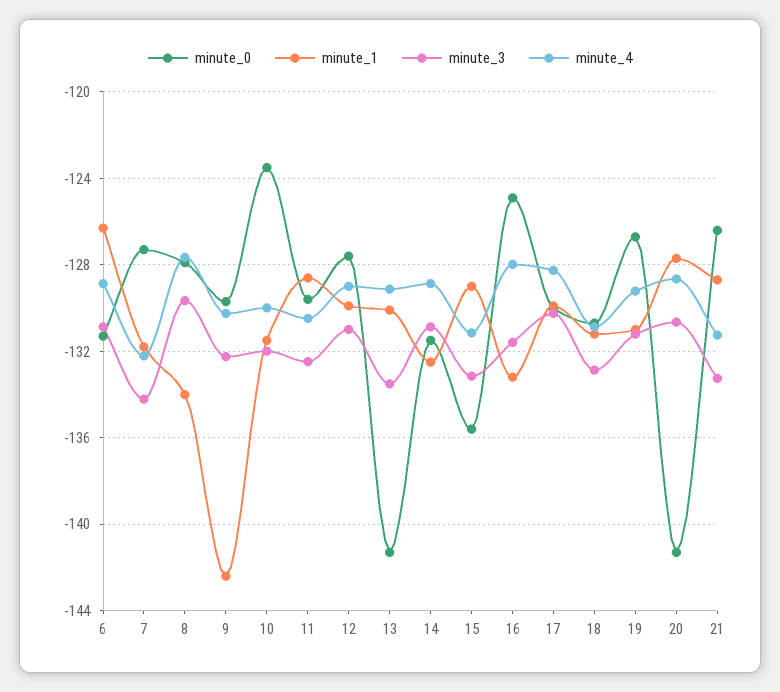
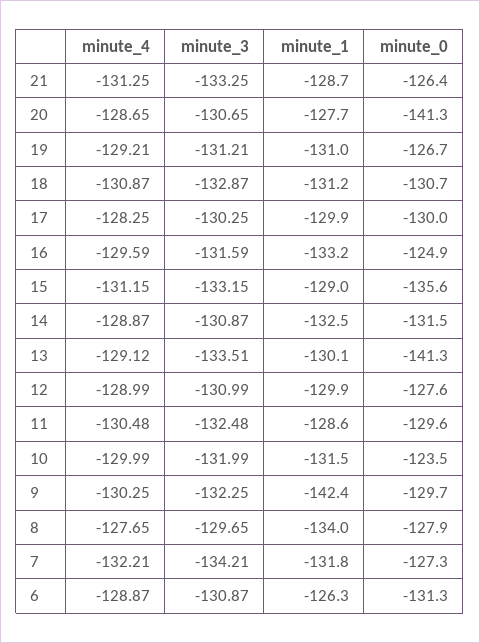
minute_4, 16: -128 -> -129.59

